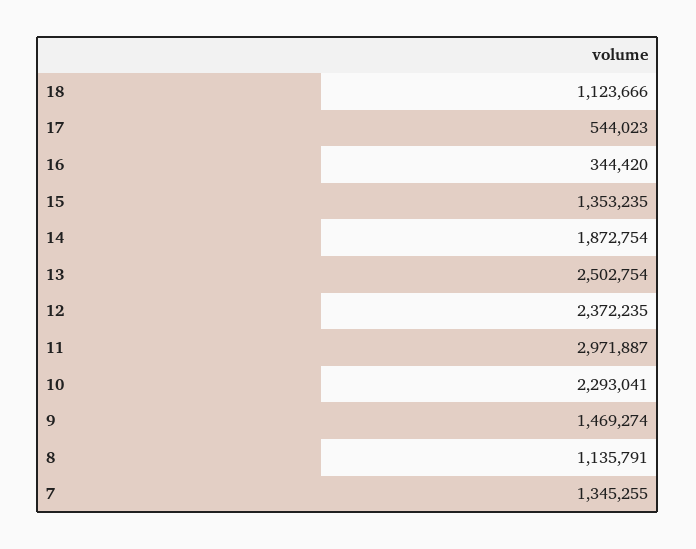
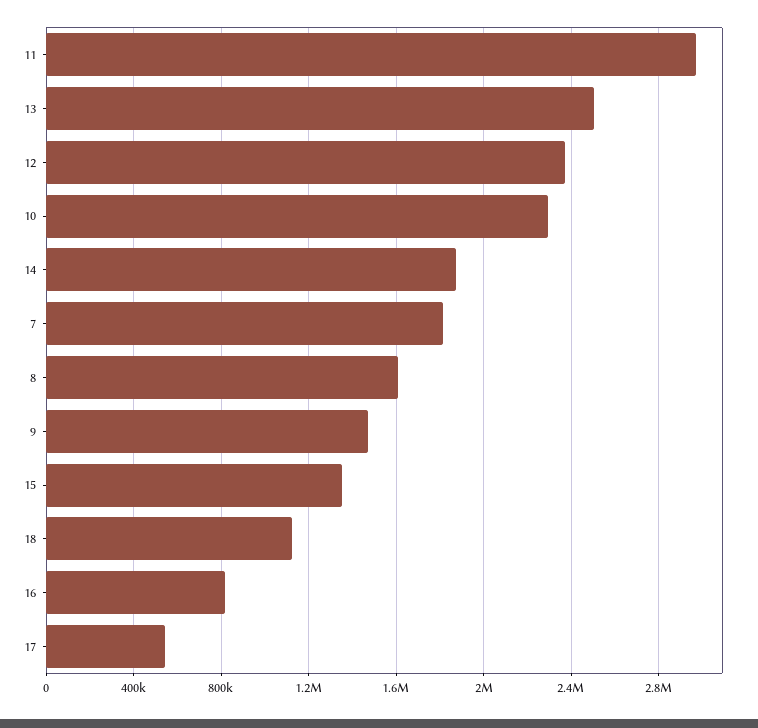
16: 344420 -> 800000
8: 1135791 -> 1600000
7: 1345255 -> 1800000

